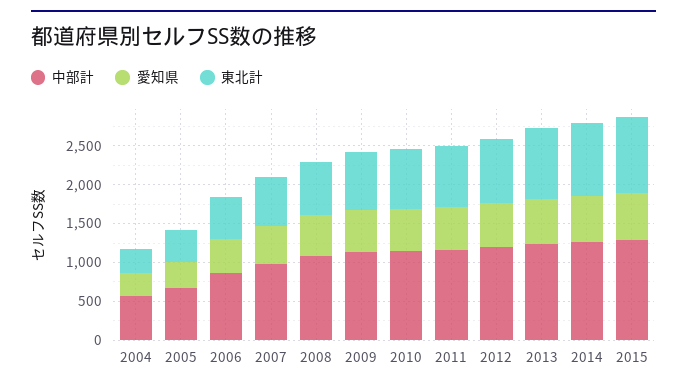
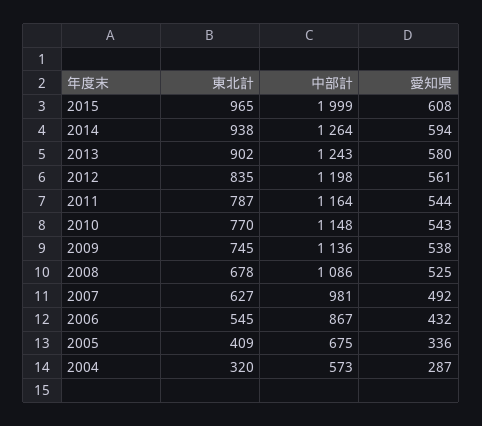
中部計, 2015: 1250 -> 1999

